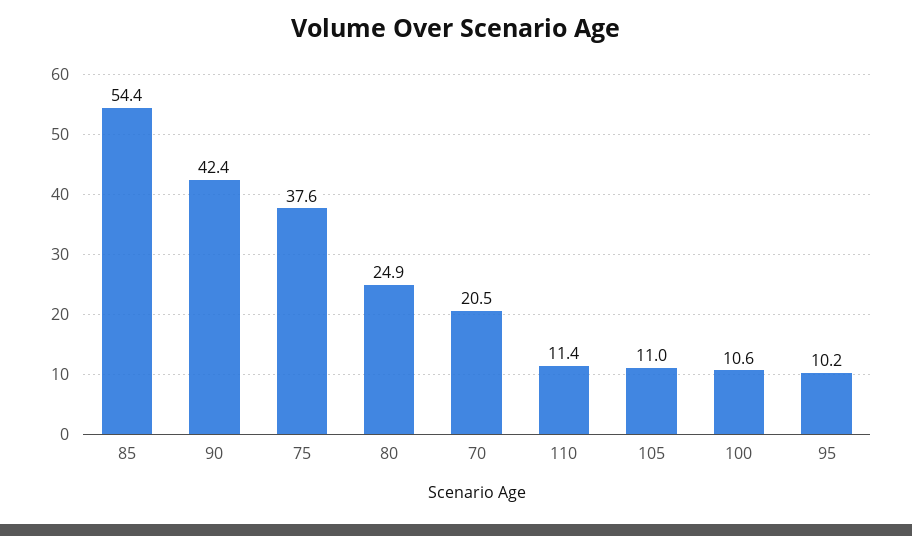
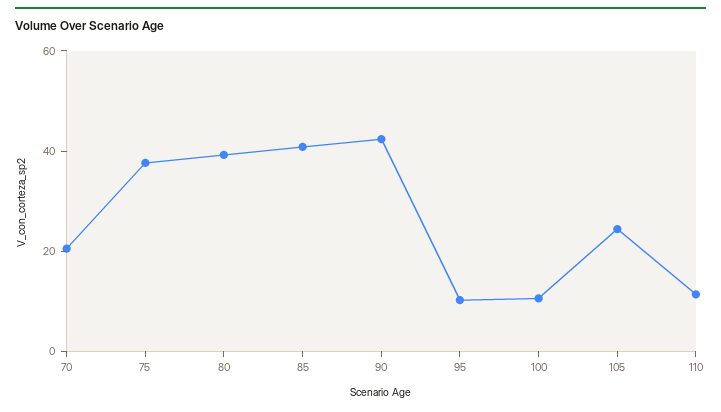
85: 54.4 -> 40
80: 24.9 -> 40
105: 11 -> 25

